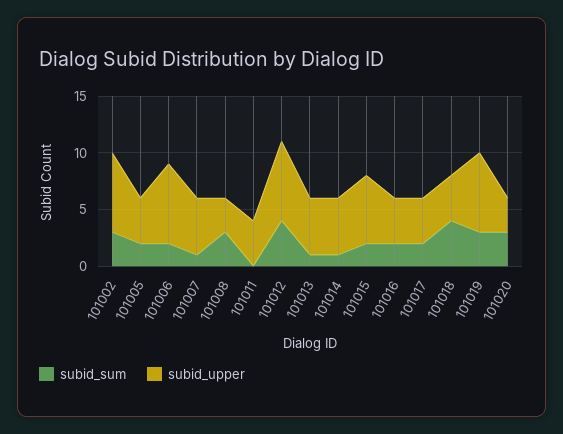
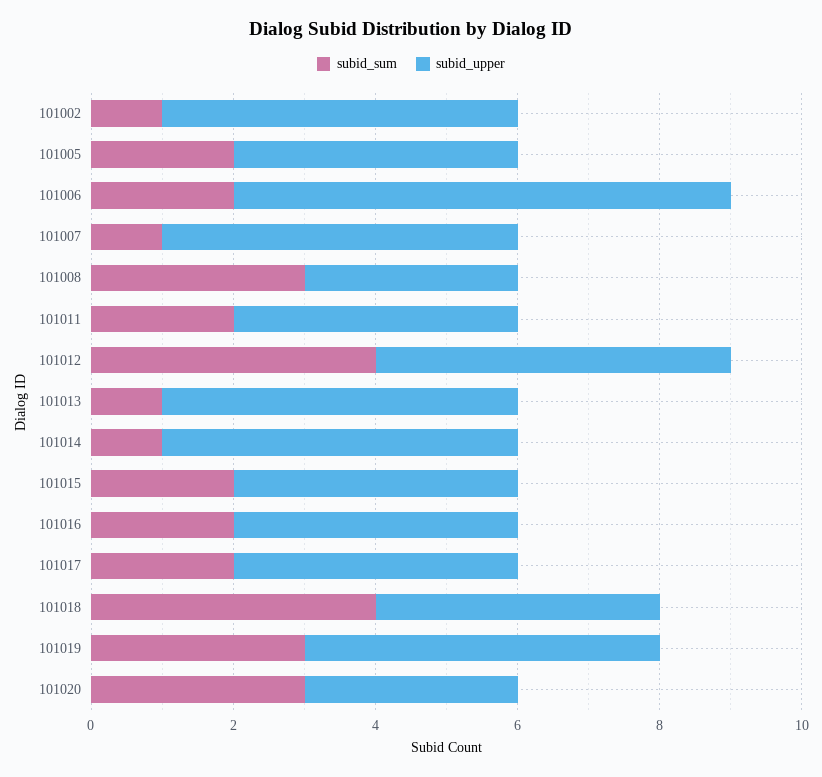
subid_sum, 101002: 3 -> 1
subid_upper, 101002: 7 -> 5
subid_sum, 101011: 0 -> 2
subid_upper, 101012: 7 -> 5
subid_upper, 101015: 6 -> 4
subid_upper, 101019: 7 -> 5

